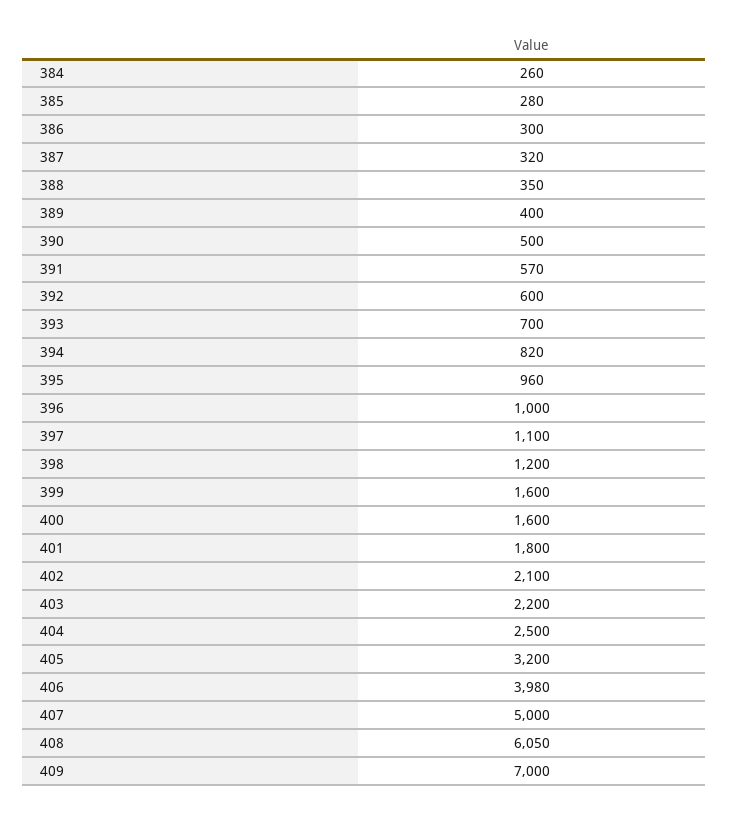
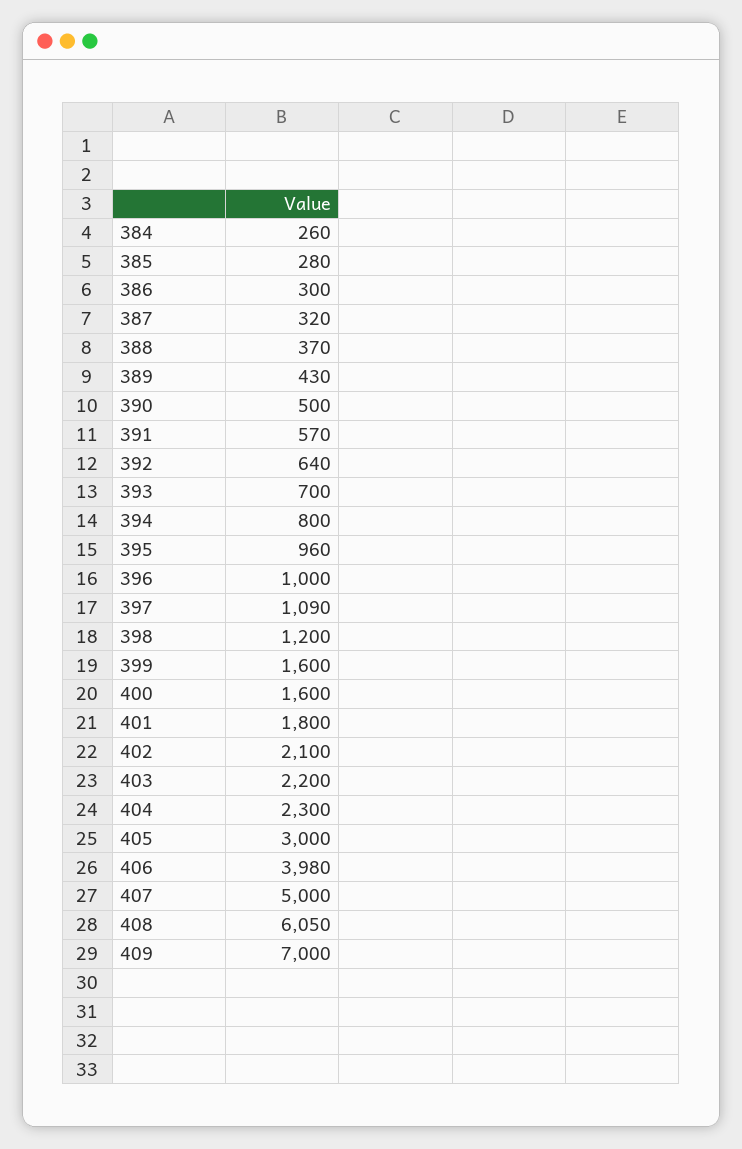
388: 350 -> 370
389: 400 -> 430
392: 600 -> 640
394: 820 -> 800
397: 1100 -> 1090
404: 2500 -> 2300
405: 3200 -> 3000

